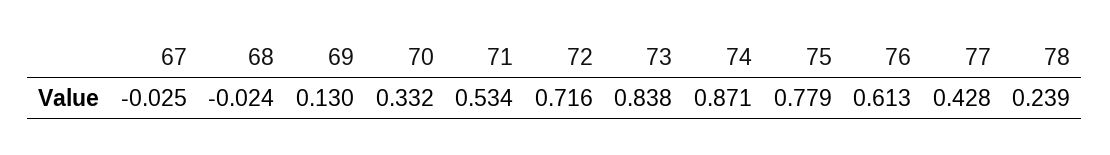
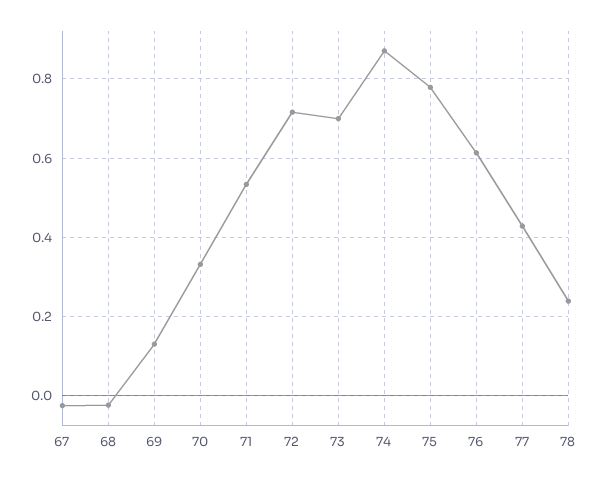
73: 0.838 -> 0.7

